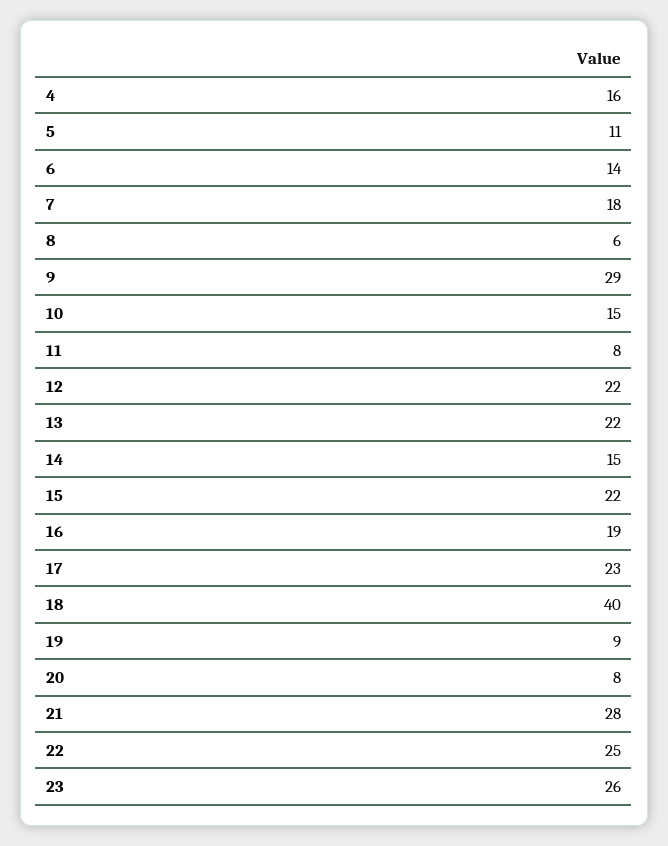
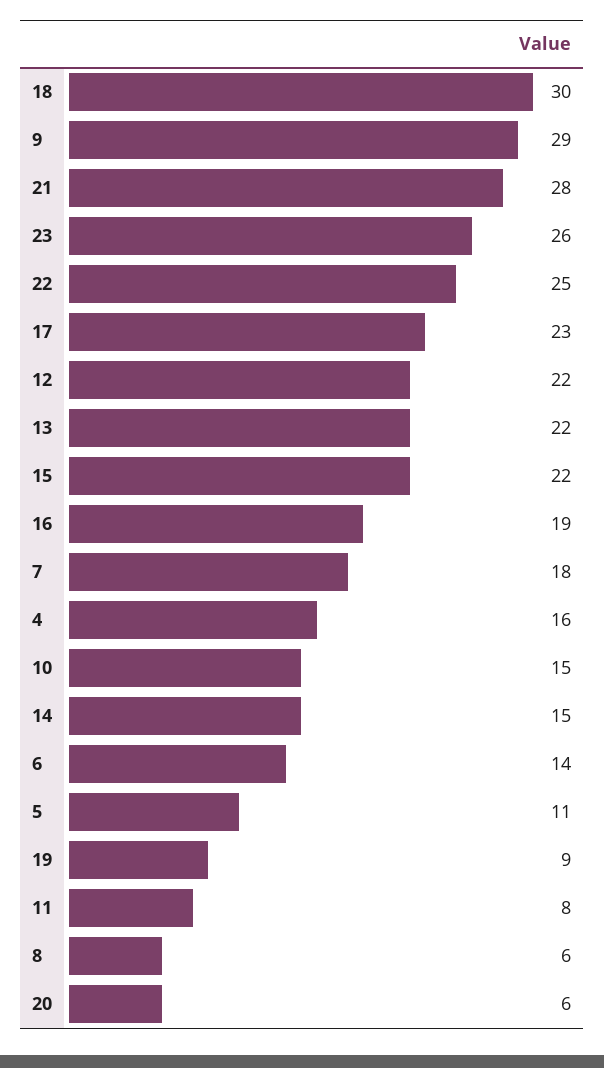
18: 40 -> 30
20: 8 -> 6

